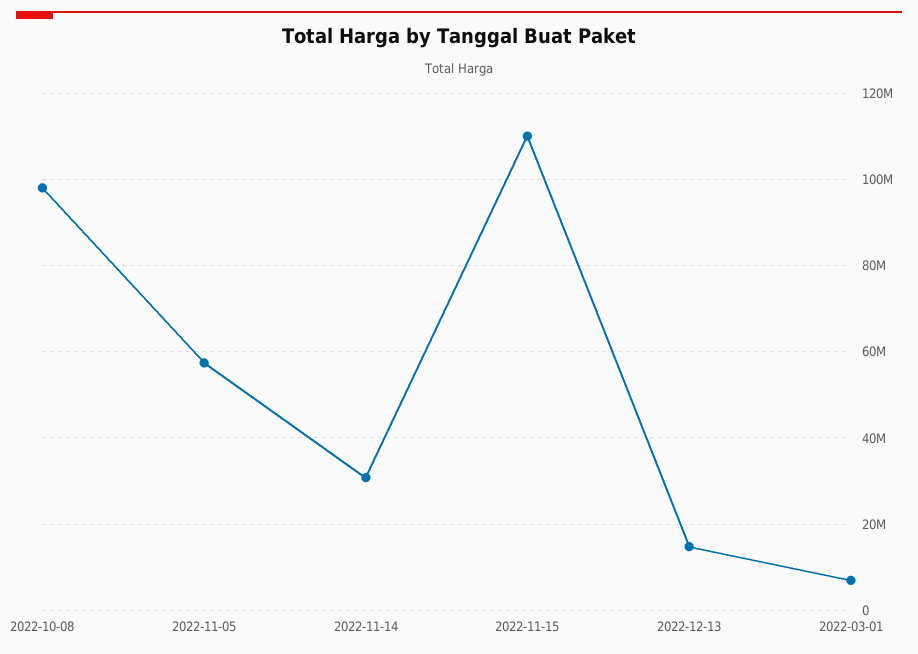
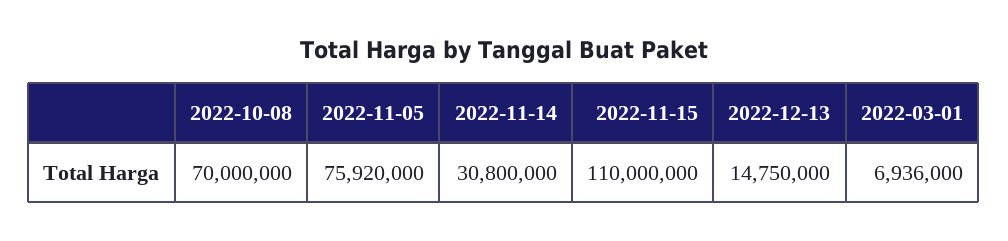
2022-10-08: 98000000 -> 70000000
2022-11-05: 58000000 -> 75920000

